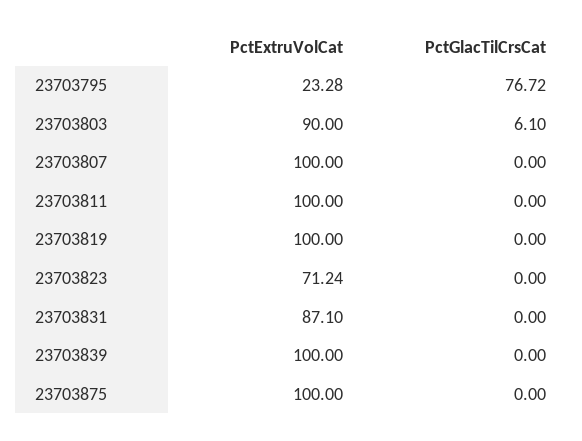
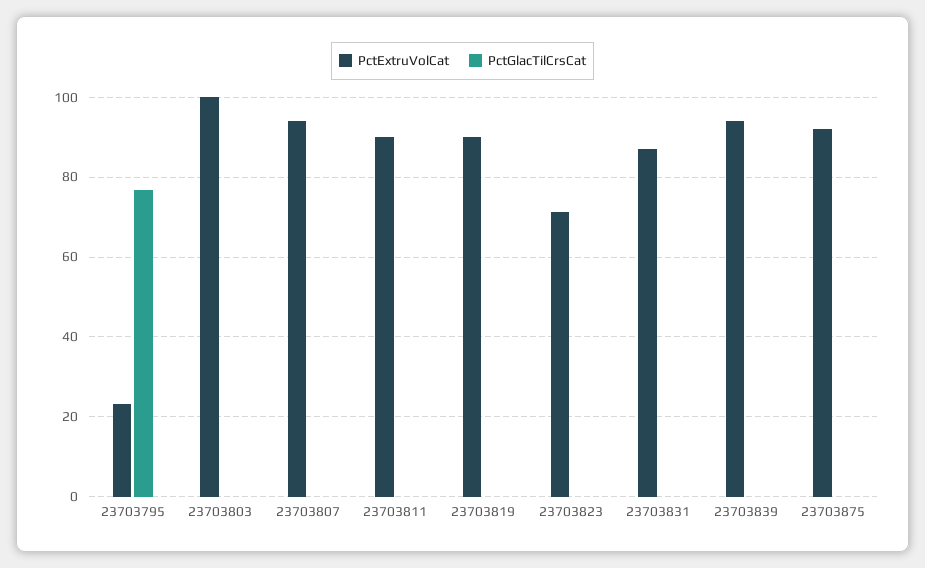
PctExtruVolCat, 23703803: 90 -> 100
PctGlacTilCrsCat, 23703803: 6.1 -> 0
PctExtruVolCat, 23703807: 100 -> 94
PctExtruVolCat, 23703811: 100 -> 90
PctExtruVolCat, 23703819: 100 -> 90
PctExtruVolCat, 23703839: 100 -> 94
PctExtruVolCat, 23703875: 100 -> 92

